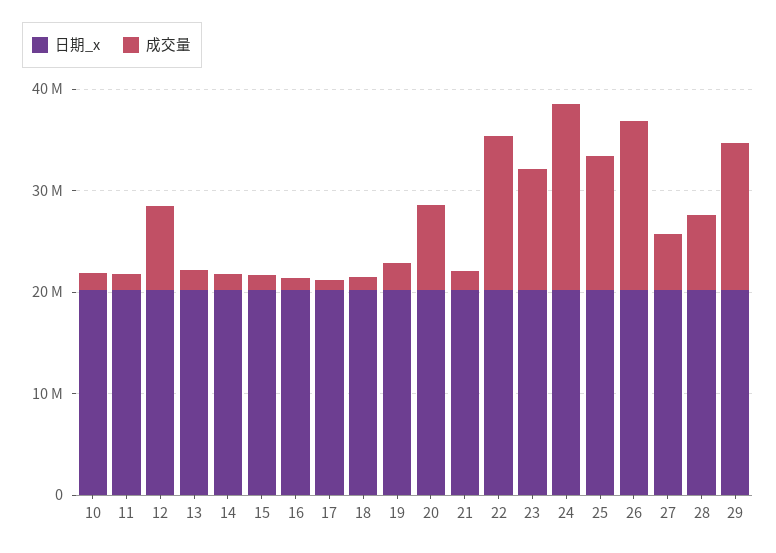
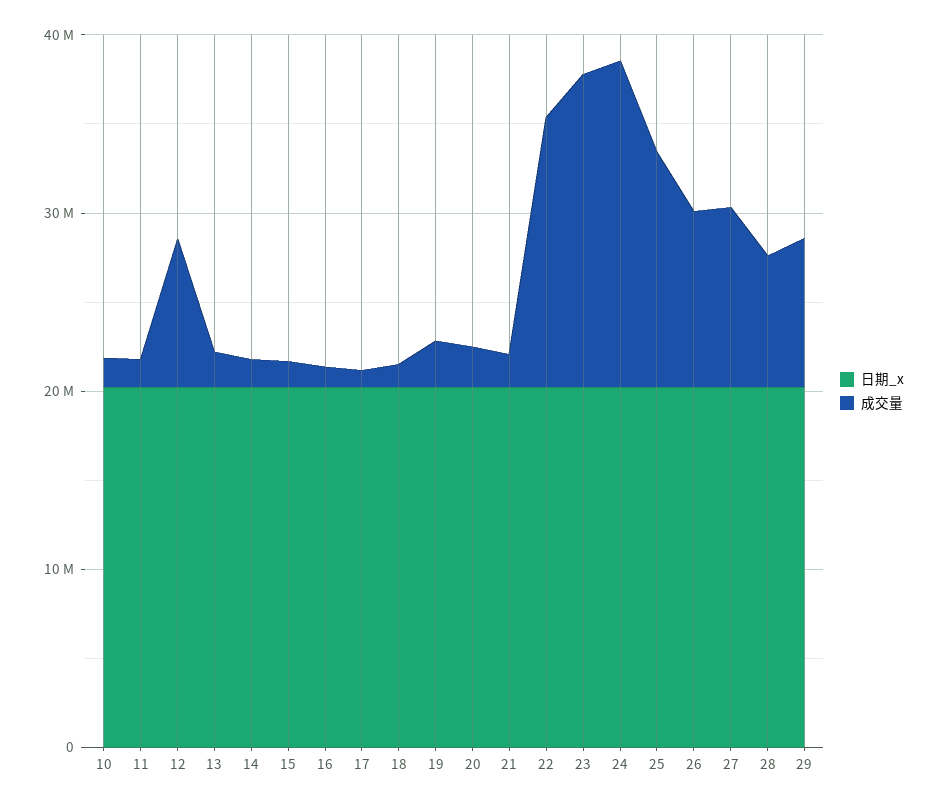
成交量, 20: 8000000 -> 2000000
成交量, 23: 12000000 -> 18000000
成交量, 26: 16000000 -> 10000000
成交量, 27: 6000000 -> 10000000
成交量, 29: 14000000 -> 8000000

